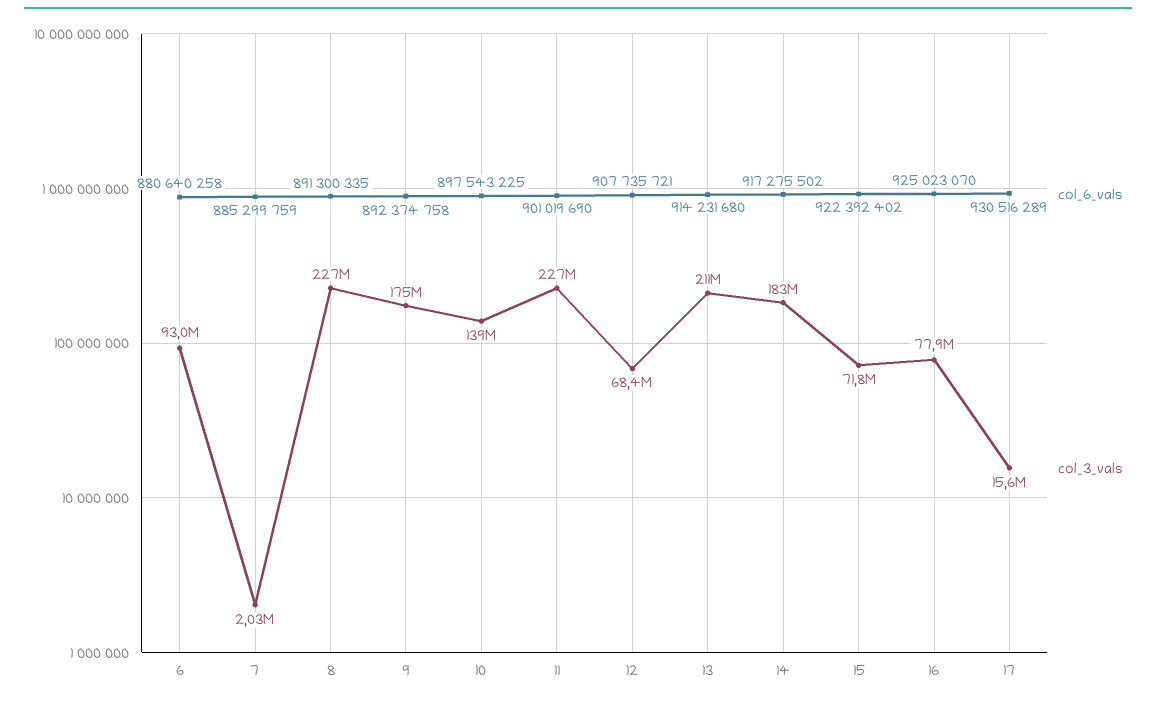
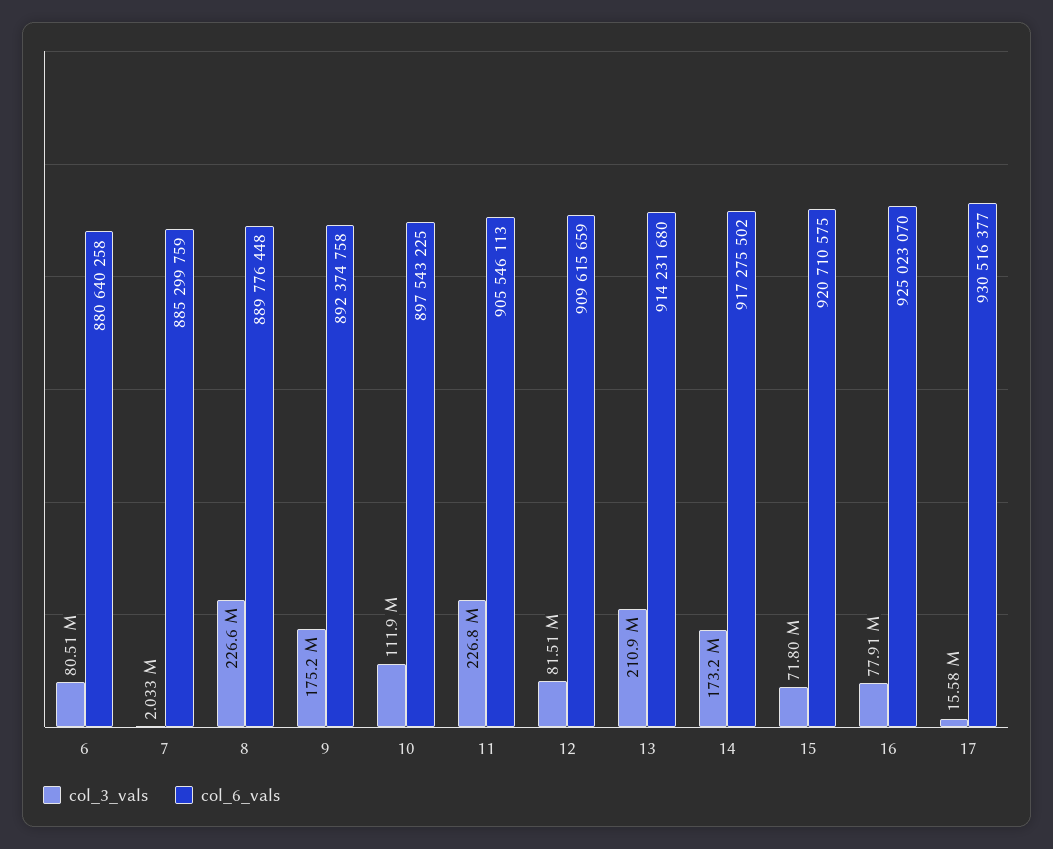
col_3_vals, 6: 93000000 -> 80510000
col_6_vals, 8: 891300335 -> 889776448
col_3_vals, 10: 139000000 -> 111900000
col_6_vals, 11: 901019690 -> 905546113
col_6_vals, 12: 907735721 -> 909615659
col_3_vals, 12: 68400000 -> 81510000
col_3_vals, 14: 183000000 -> 173200000
col_6_vals, 15: 922392402 -> 920710575
col_6_vals, 17: 930516289 -> 930516377

